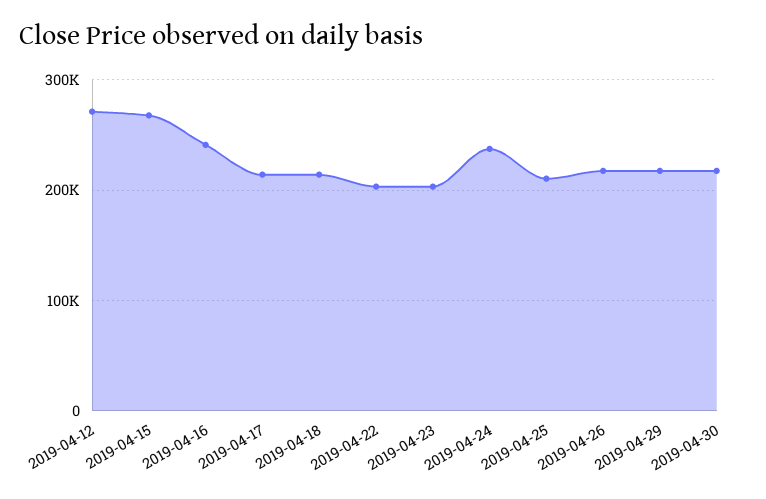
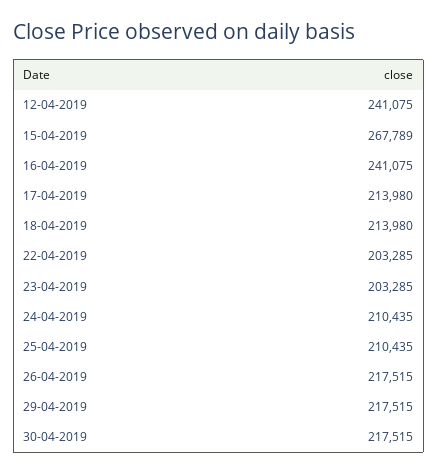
2019-04-12: 270000 -> 241075
2019-04-24: 240000 -> 210435

